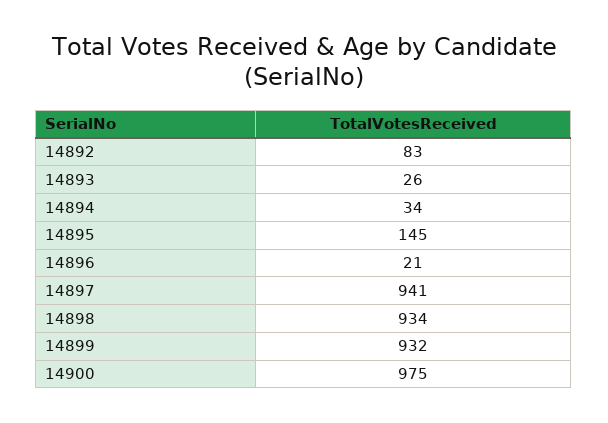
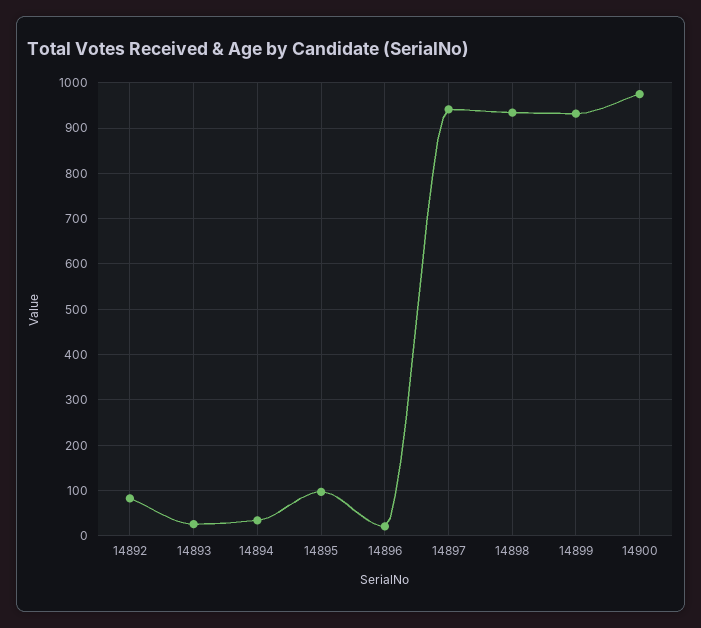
14895: 145 -> 100

